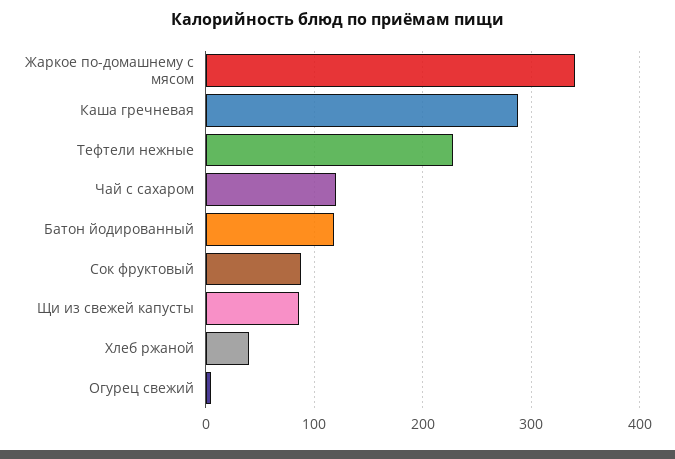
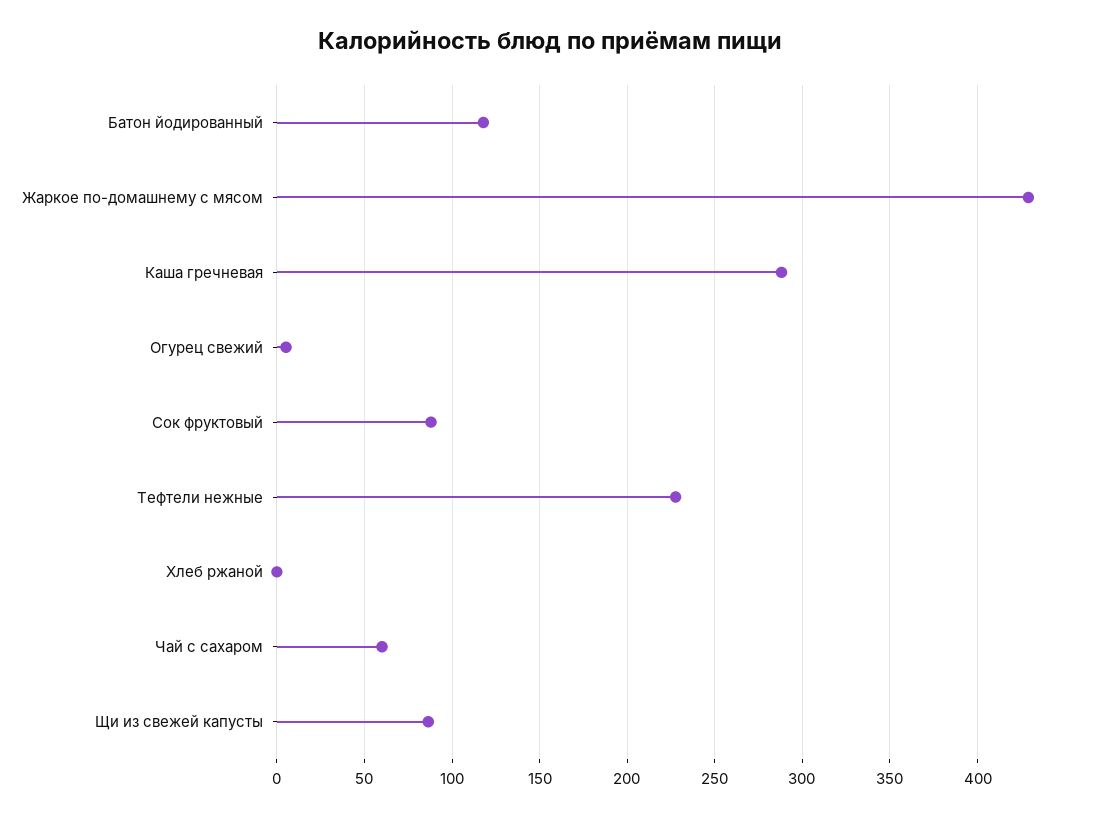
Жаркое по-домашнему с мясом: 340 -> 430
Чай с сахаром: 120 -> 60
Хлеб ржаной: 40 -> 0

